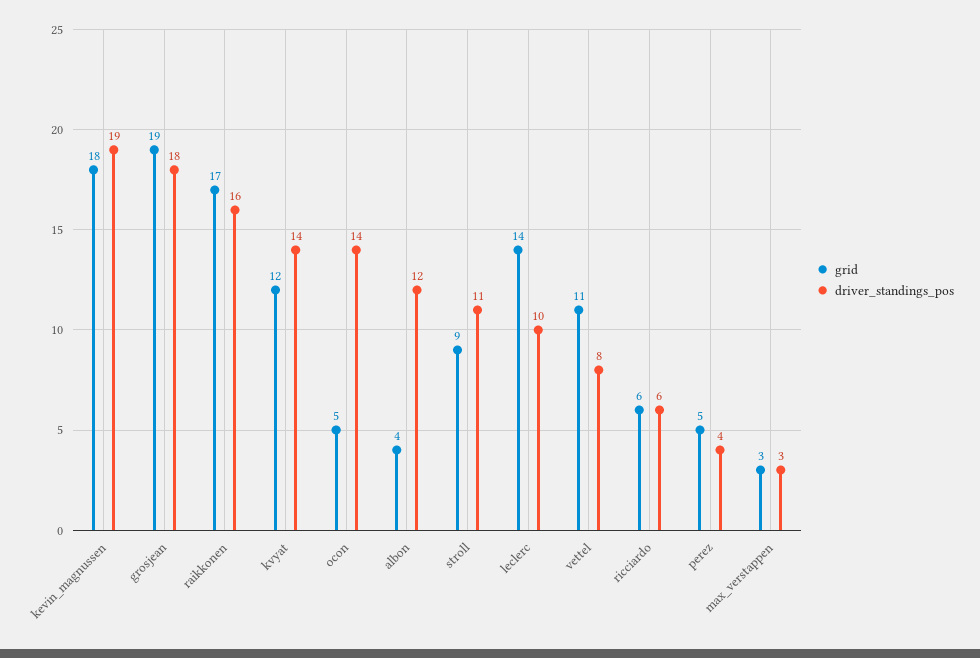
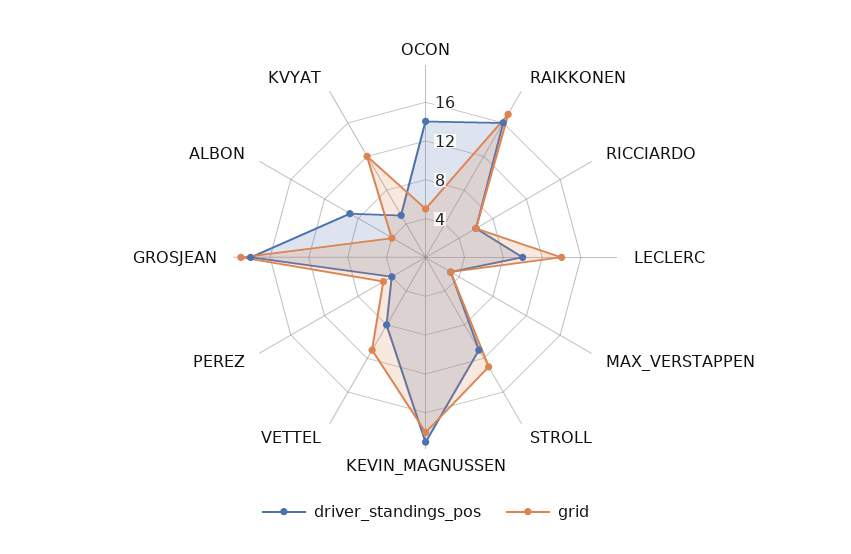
driver_standings_pos, kvyat: 14 -> 5
driver_standings_pos, albon: 12 -> 9
grid, stroll: 9 -> 13

